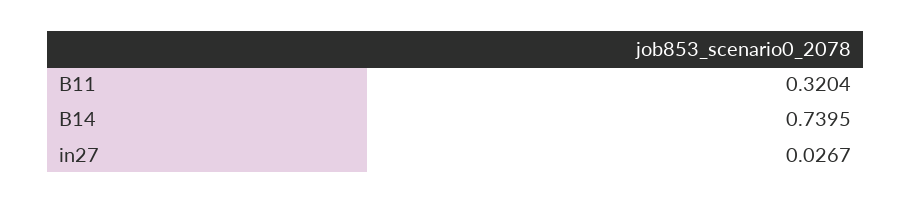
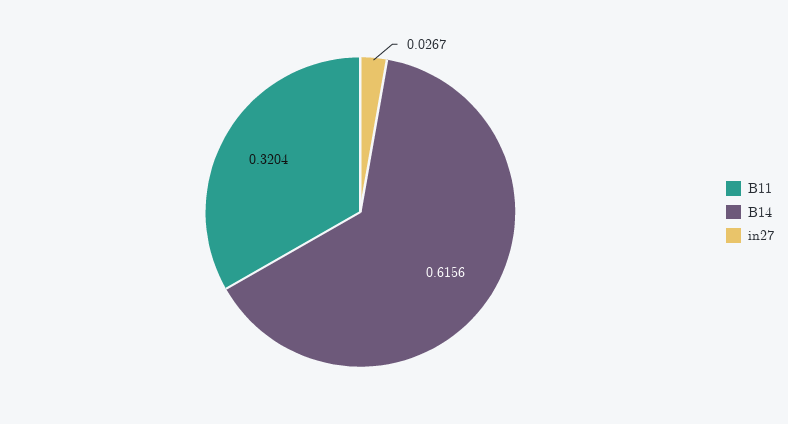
B14: 0.7395 -> 0.6156

